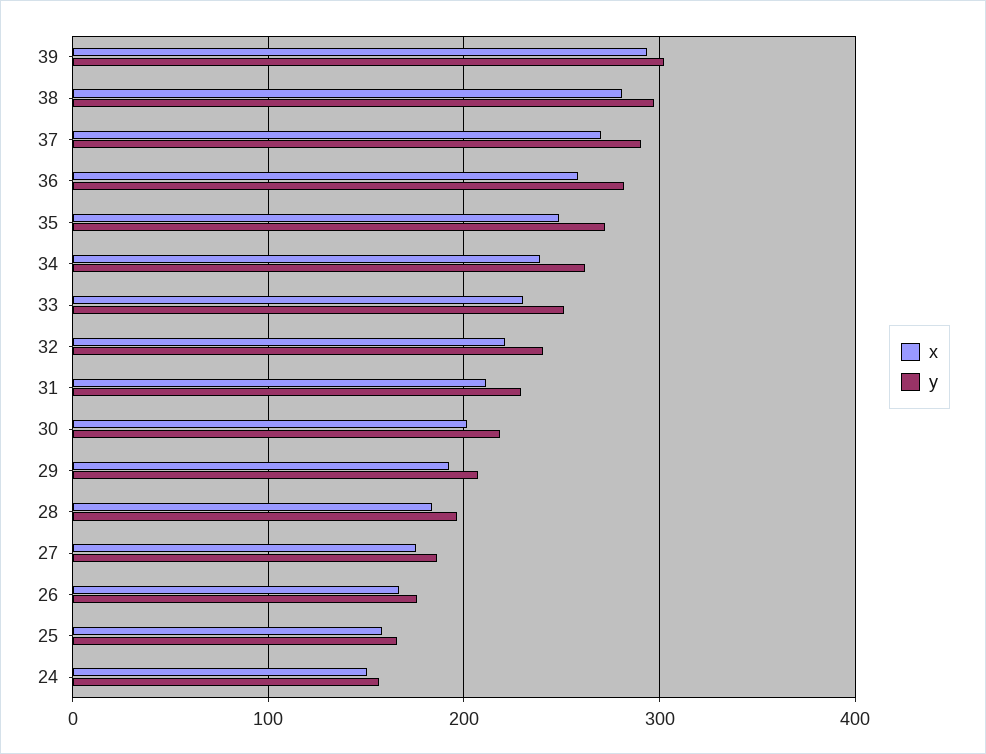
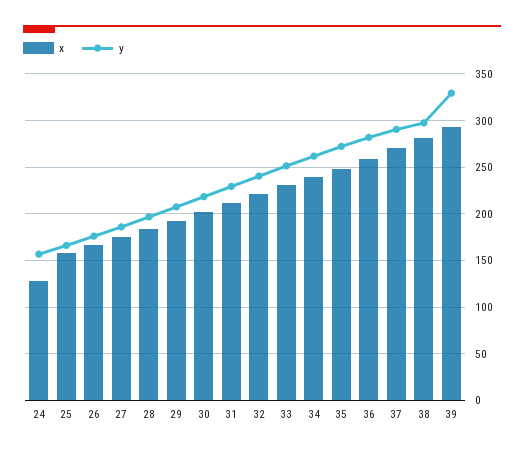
y, 39: 300 -> 330
x, 24: 150 -> 130

